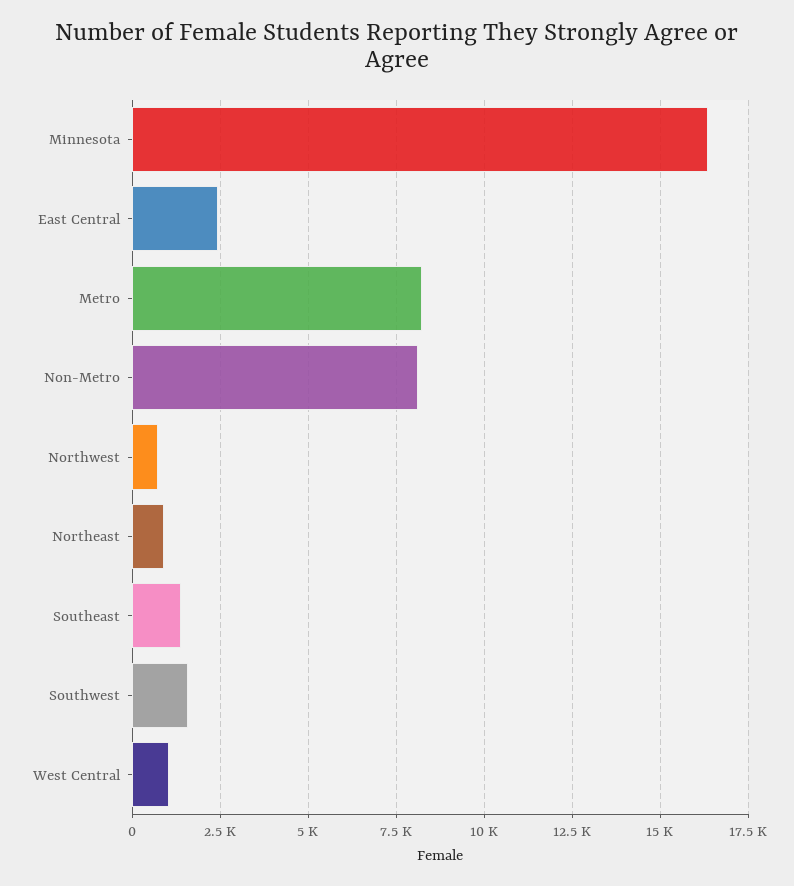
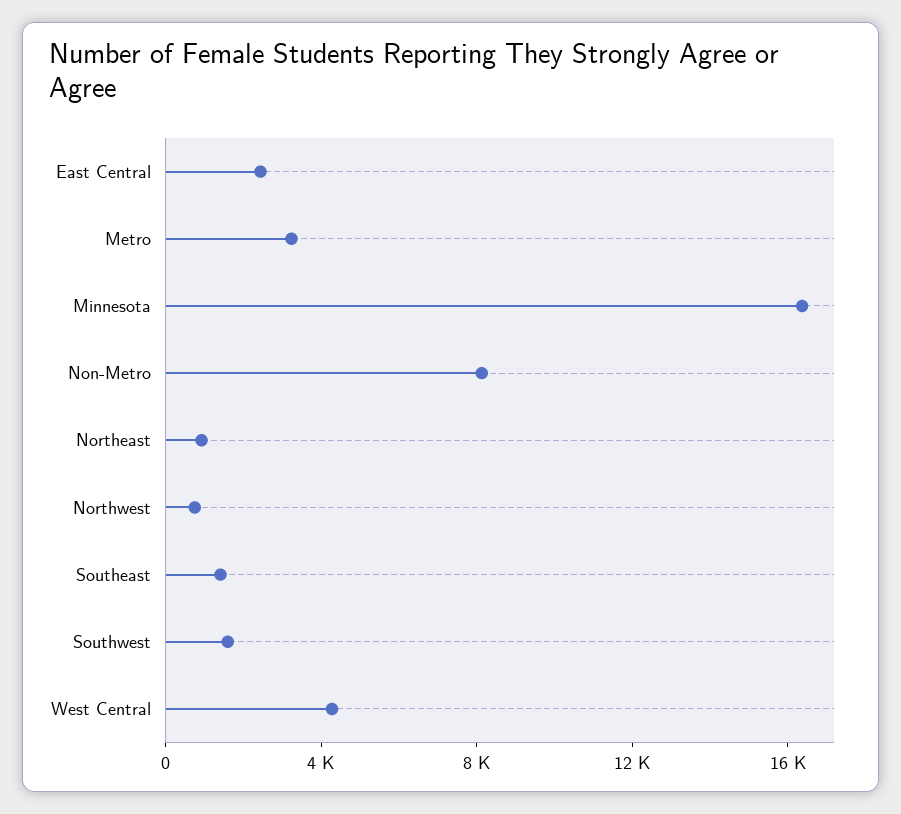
Metro: 8250 -> 3000
West Central: 1000 -> 4000

